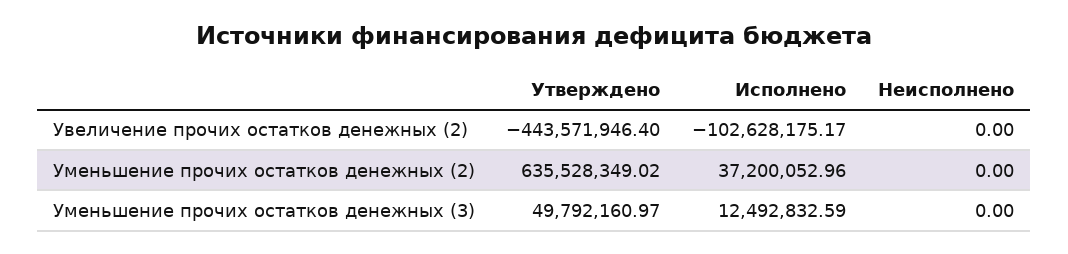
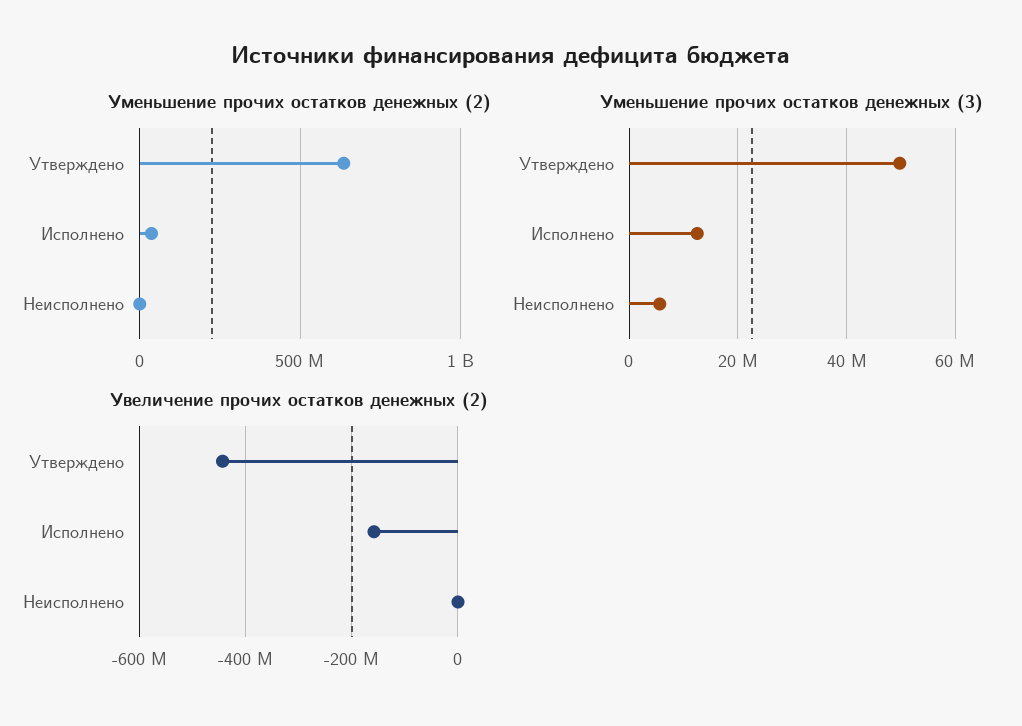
Увеличение прочих остатков денежных (2), Исполнено: -102628175.17 -> -160000000
Уменьшение прочих остатков денежных (3), Неисполнено: 0 -> 6000000

